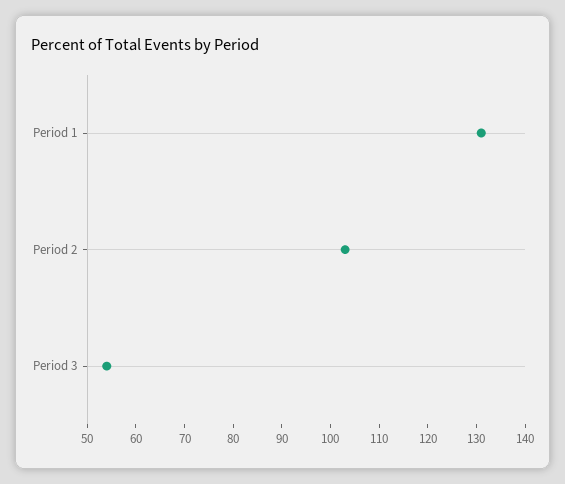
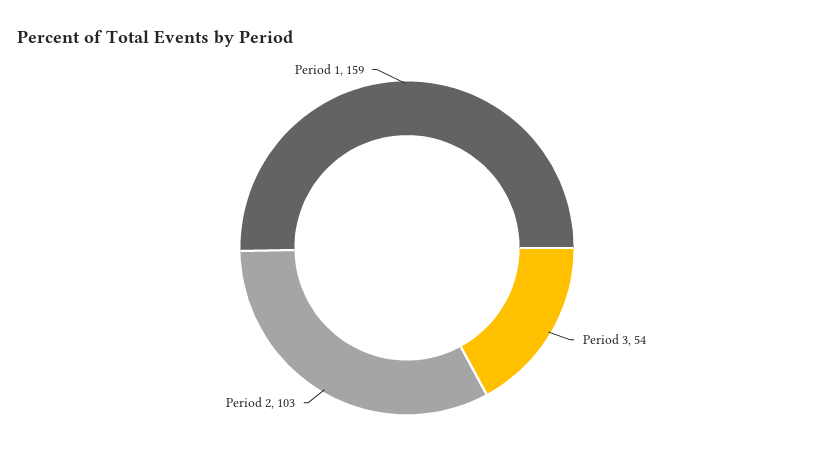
Period 1: 130 -> 159

